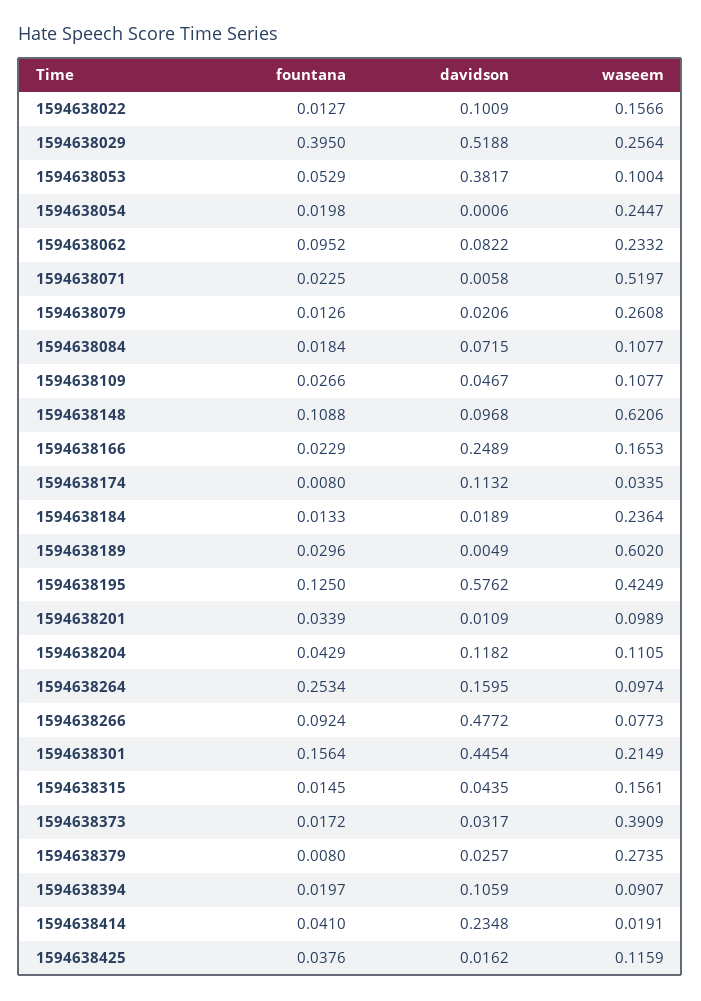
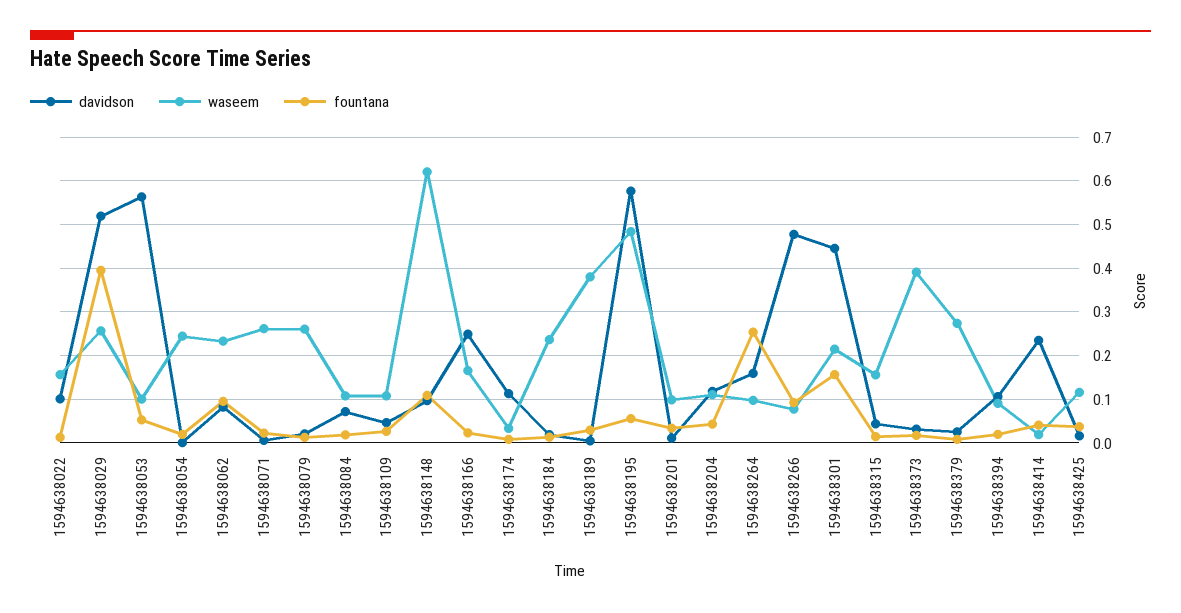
davidson, 1594638053: 0.3817 -> 0.56
waseem, 1594638071: 0.5197 -> 0.26
waseem, 1594638189: 0.602 -> 0.38
fountana, 1594638195: 0.125 -> 0.06
waseem, 1594638195: 0.4249 -> 0.48

